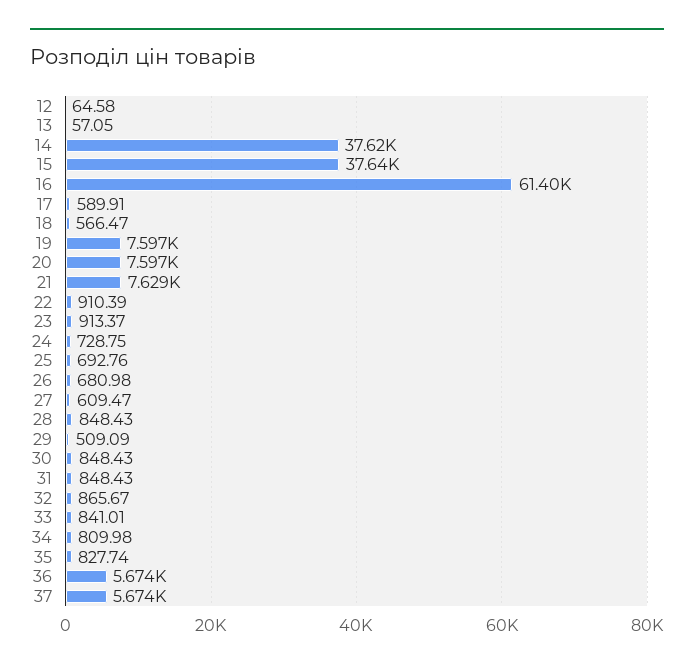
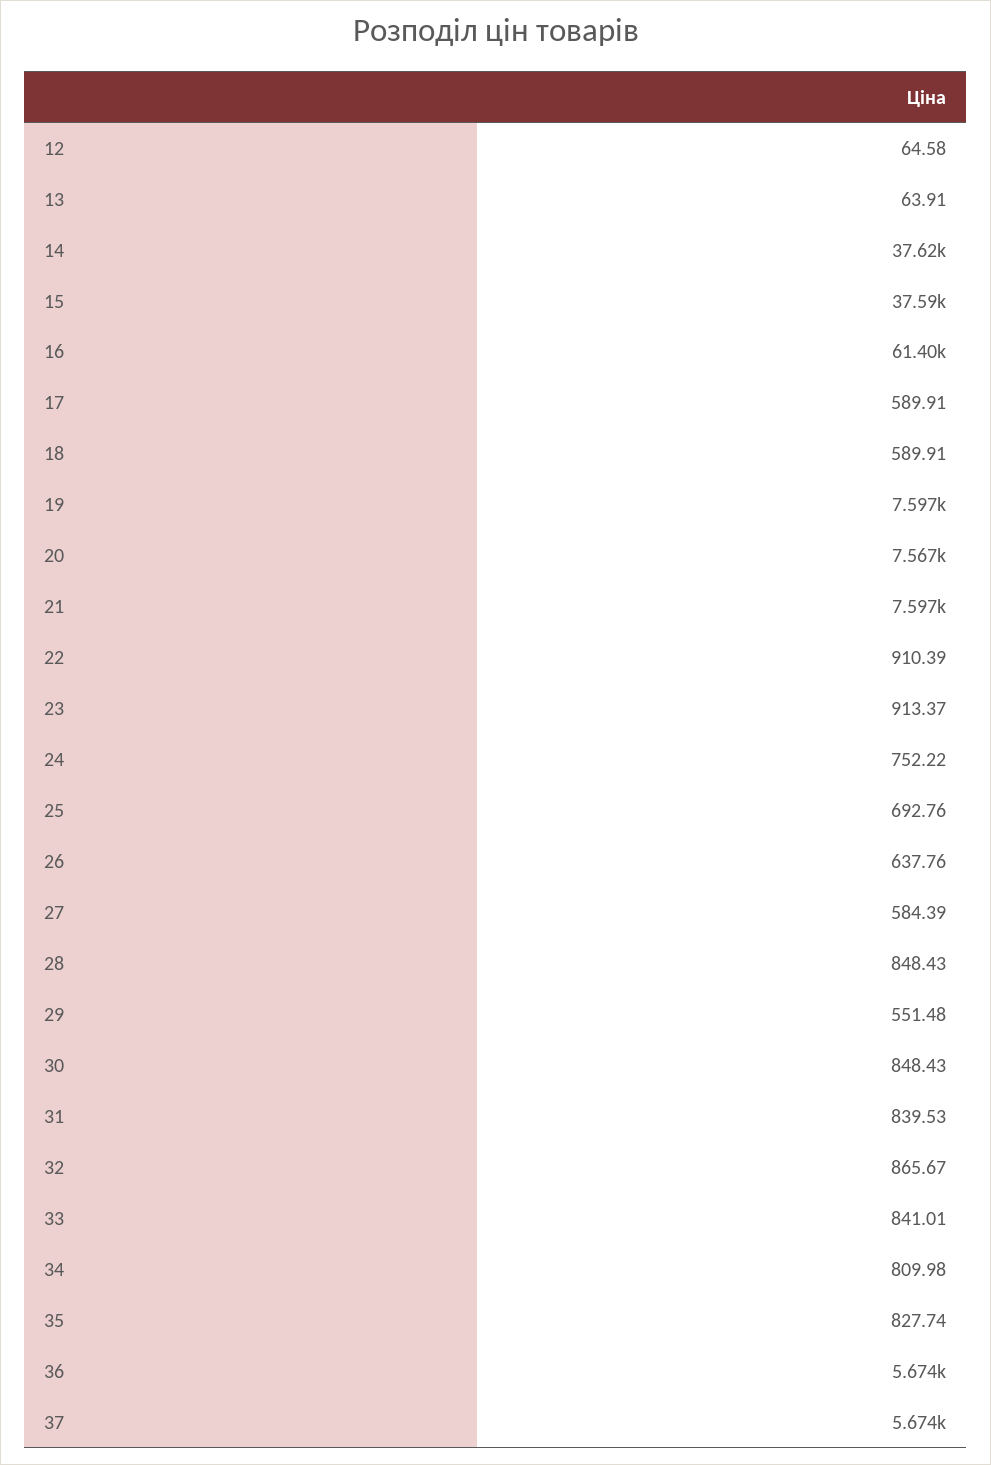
13: 57.05 -> 63.91
15: 37640 -> 37590
18: 566.47 -> 589.91
20: 7597 -> 7567
21: 7629 -> 7597
24: 728.75 -> 752.22
26: 680.98 -> 637.76
27: 609.47 -> 584.39
29: 509.09 -> 551.48
31: 848.43 -> 839.53

